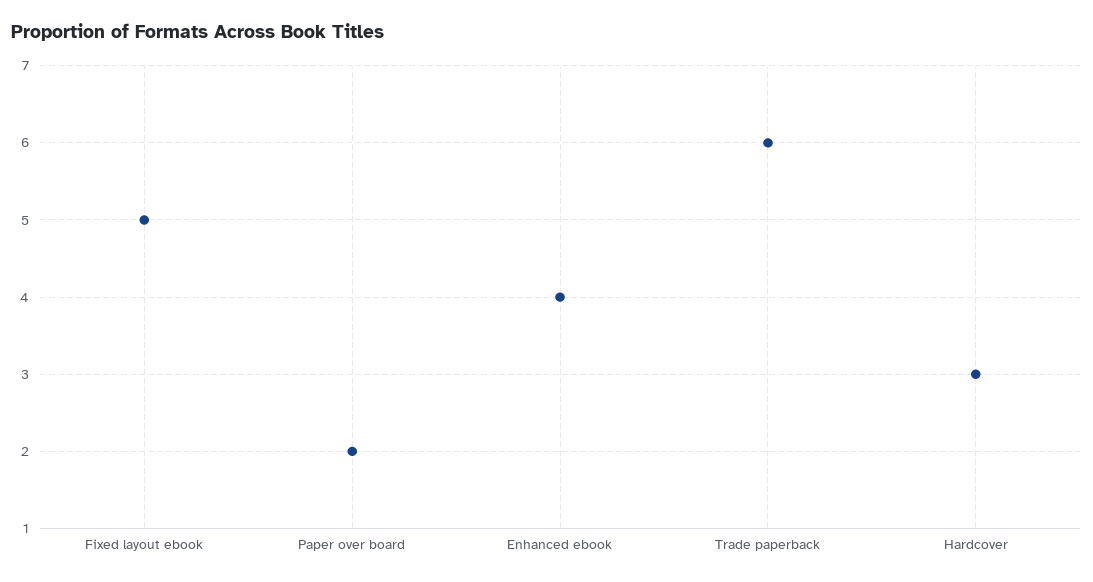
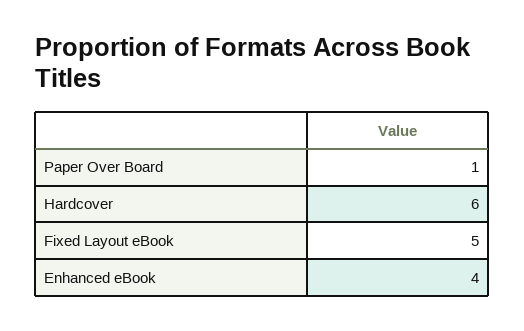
Paper over board: 2 -> 1
Trade paperback: 6 -> none
Hardcover: 3 -> 6

